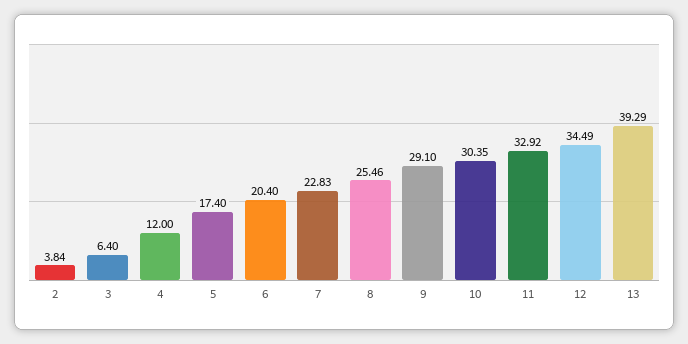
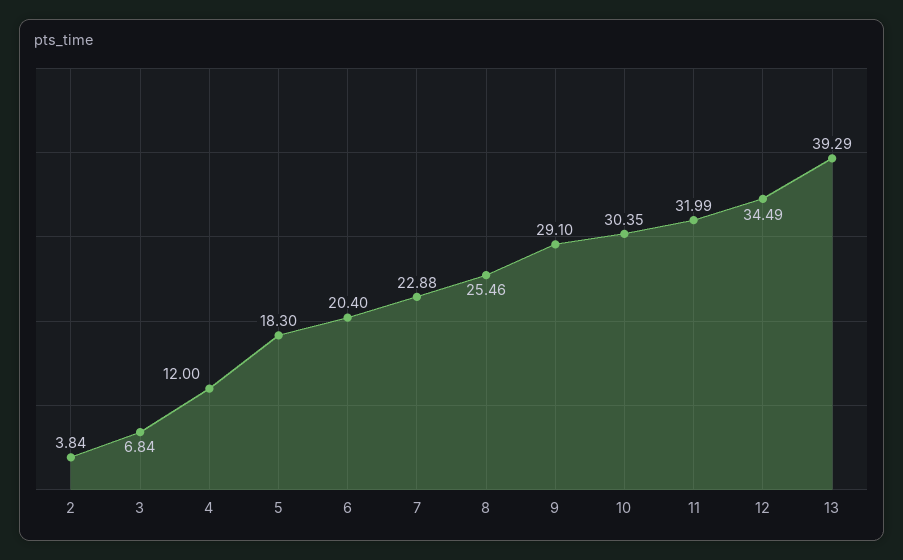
3: 6.4 -> 6.84
5: 17.4 -> 18.3
7: 22.83 -> 22.88
11: 32.92 -> 31.99

